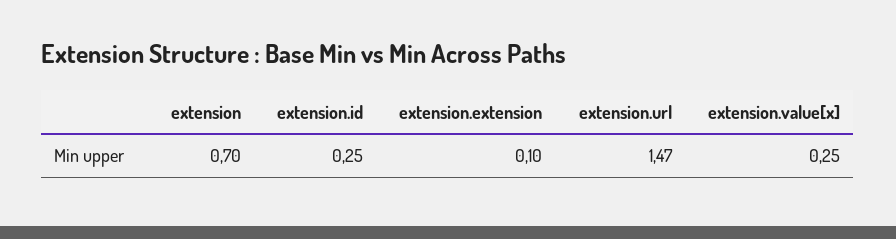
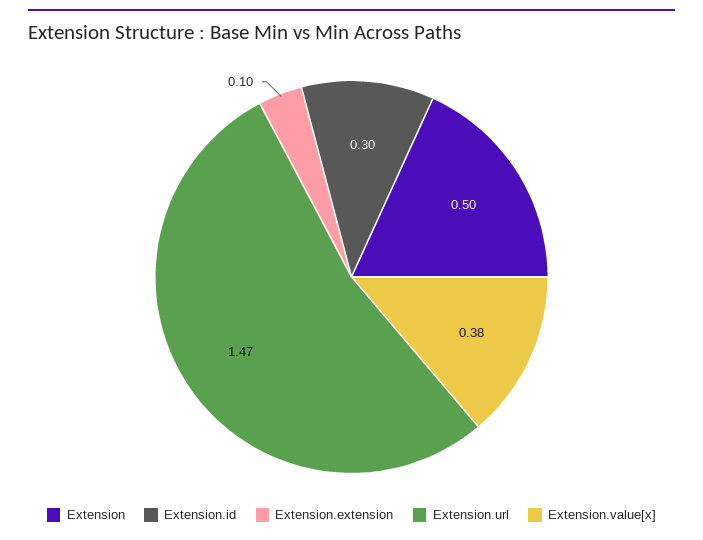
extension: 0.7 -> 0.5
extension.id: 0.25 -> 0.3
extension.value[x]: 0.25 -> 0.38

